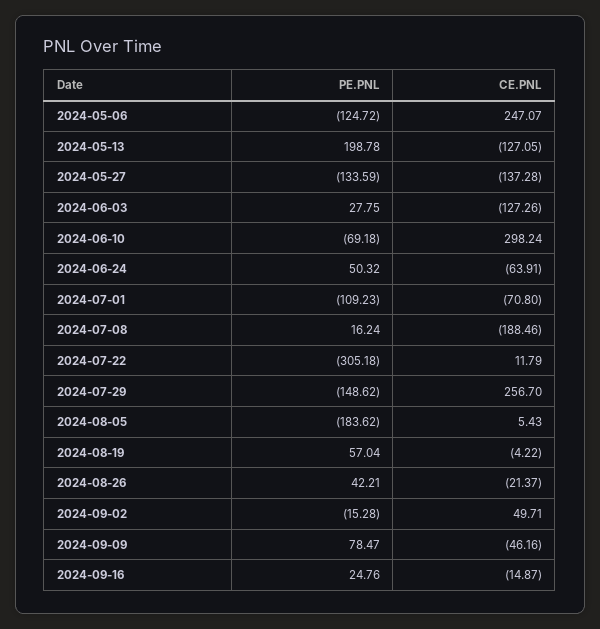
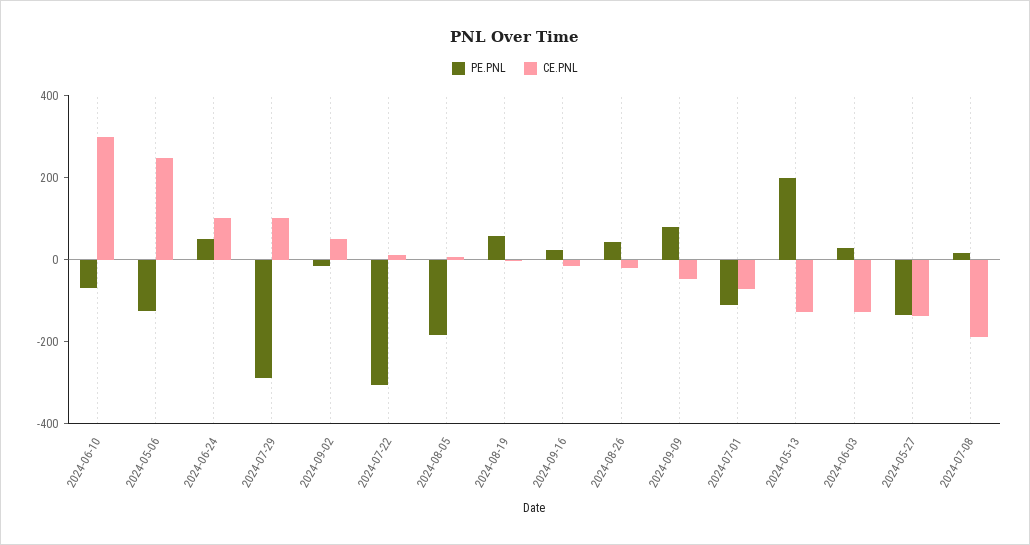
CE.PNL, 2024-06-24: -63.91 -> 100
PE.PNL, 2024-07-29: -148.62 -> -300
CE.PNL, 2024-07-29: 256.7 -> 100

